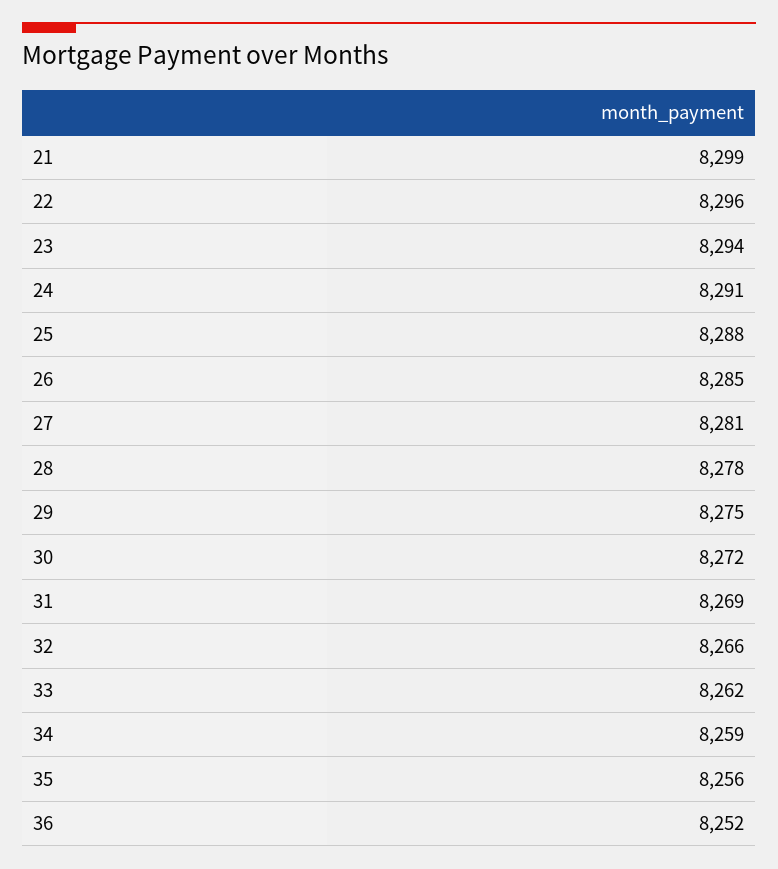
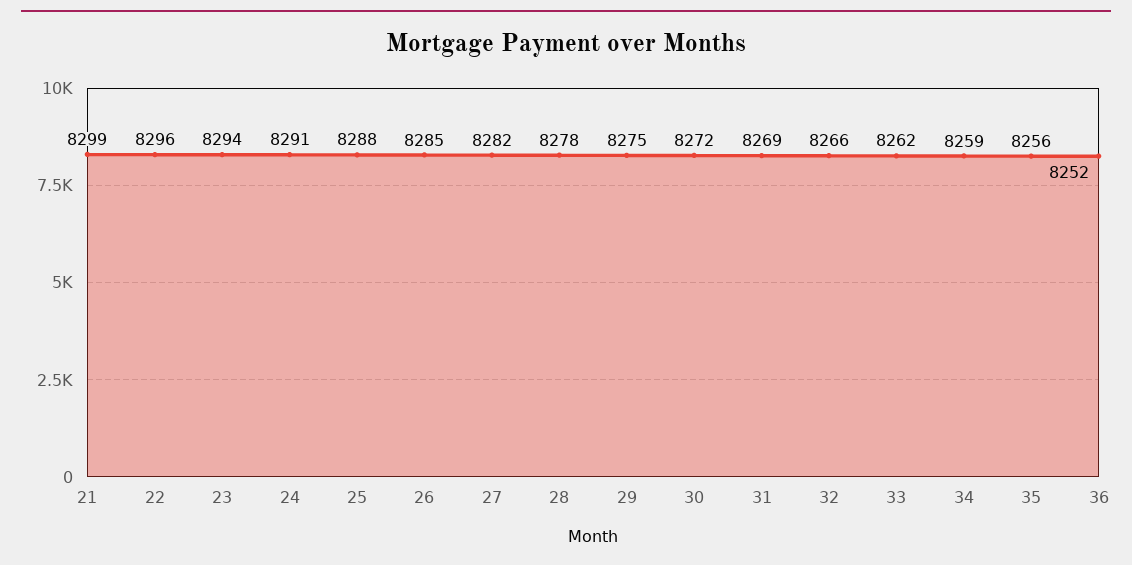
27: 8281 -> 8282

